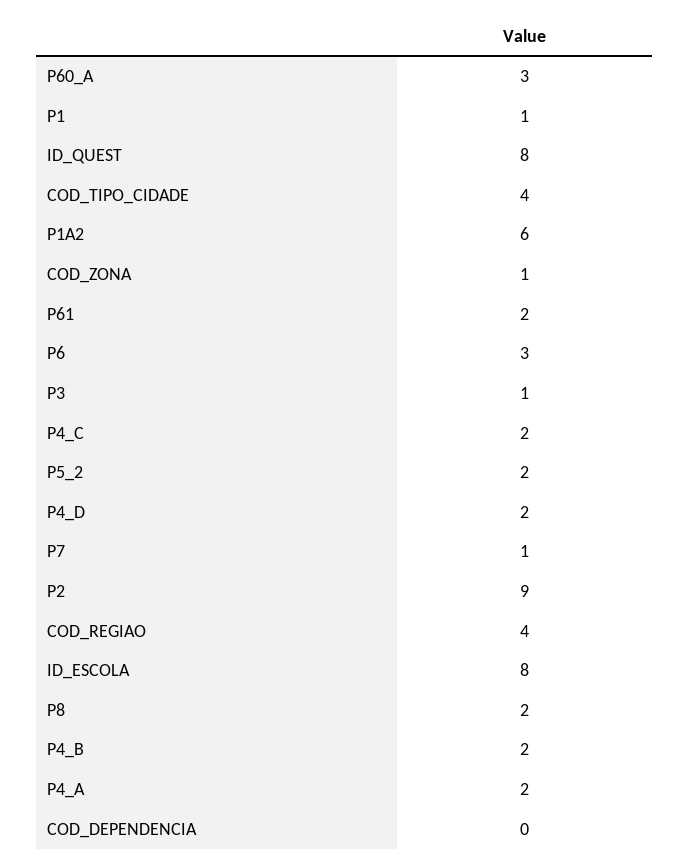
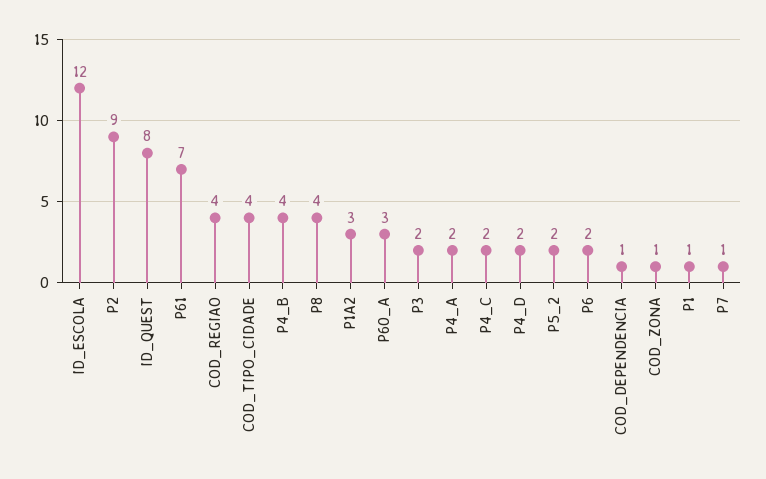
P1A2: 6 -> 3
P61: 2 -> 7
P6: 3 -> 2
P3: 1 -> 2
ID_ESCOLA: 8 -> 12
P8: 2 -> 4
P4_B: 2 -> 4
COD_DEPENDENCIA: 0 -> 1

